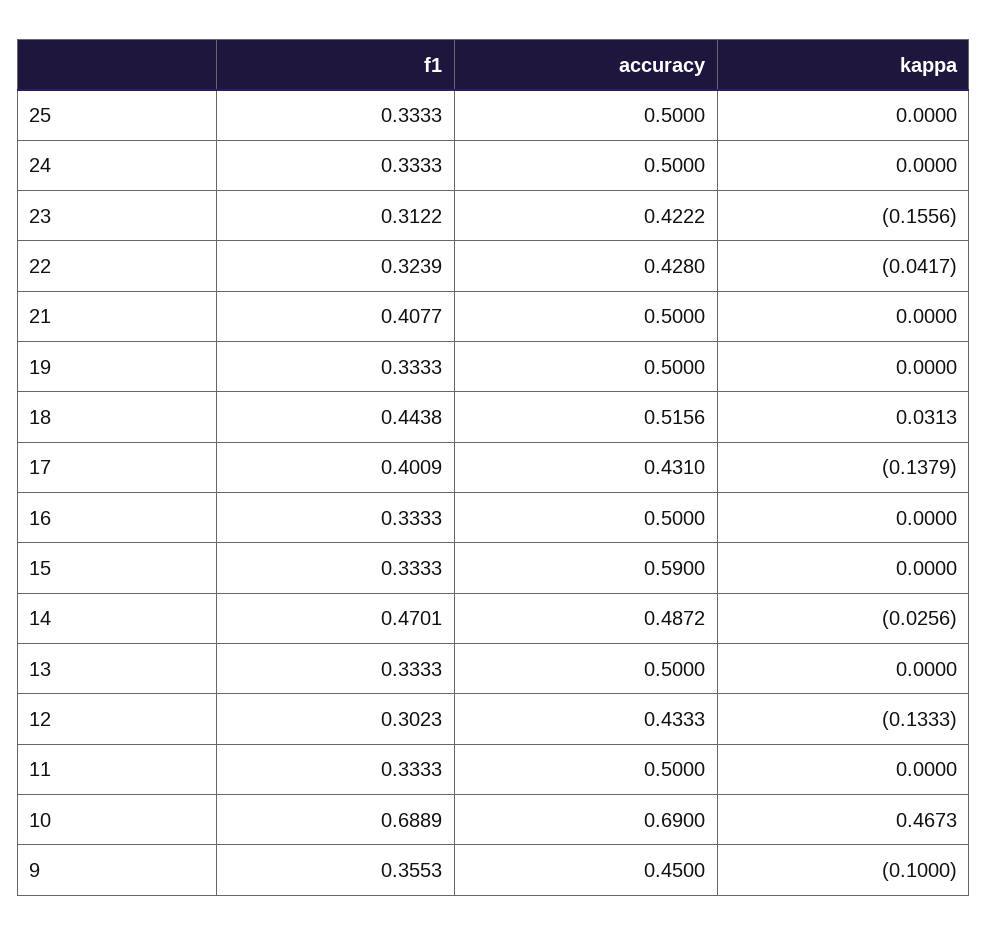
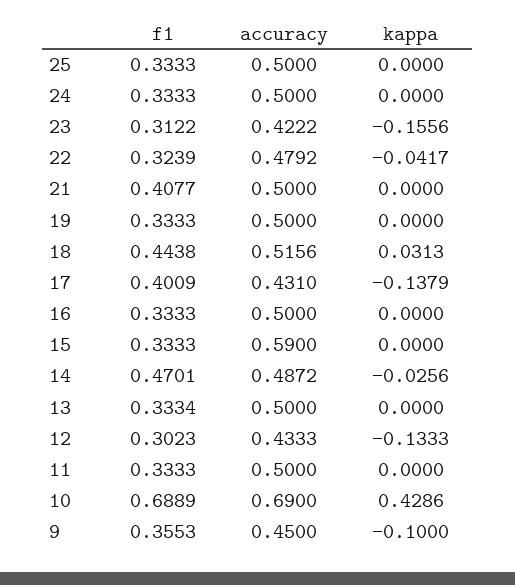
accuracy, 22: 0.428 -> 0.4792
f1, 13: 0.3333 -> 0.3334
kappa, 10: 0.4673 -> 0.4286

